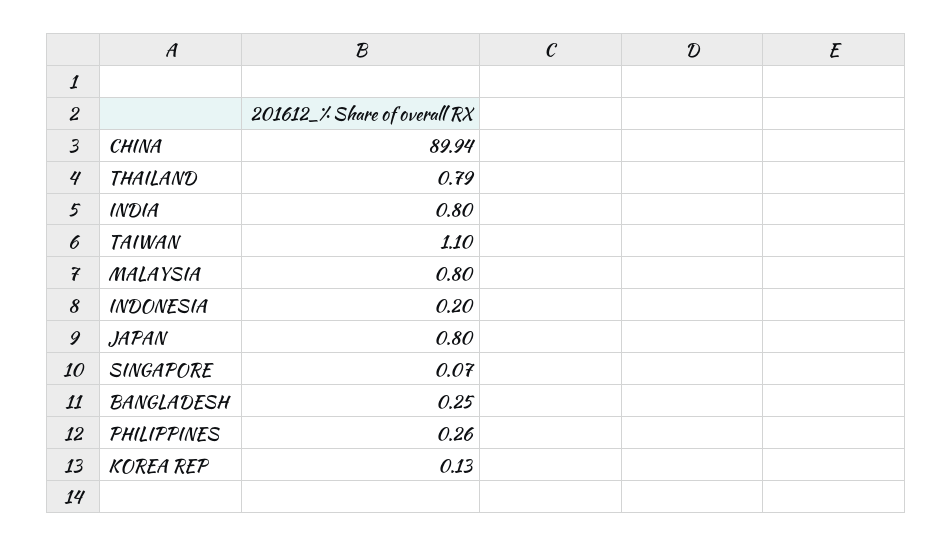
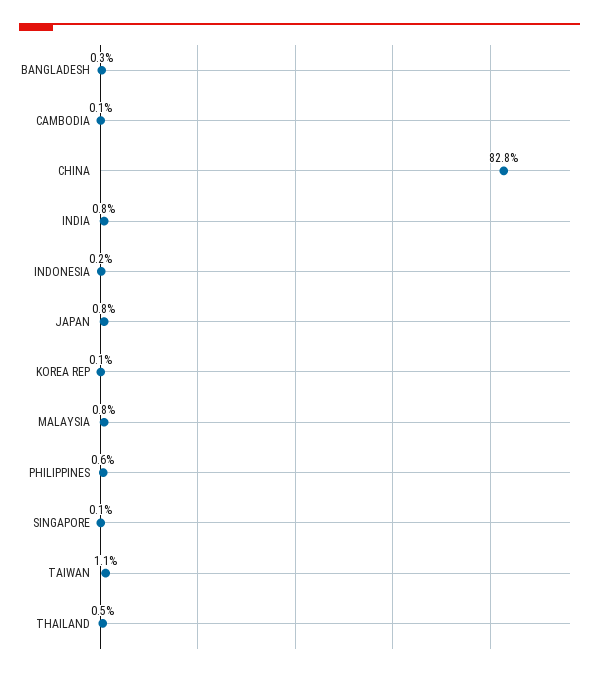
CHINA: 89.94 -> 82.8
THAILAND: 0.79 -> 0.5
PHILIPPINES: 0.26 -> 0.6
CAMBODIA: none -> 0.1

